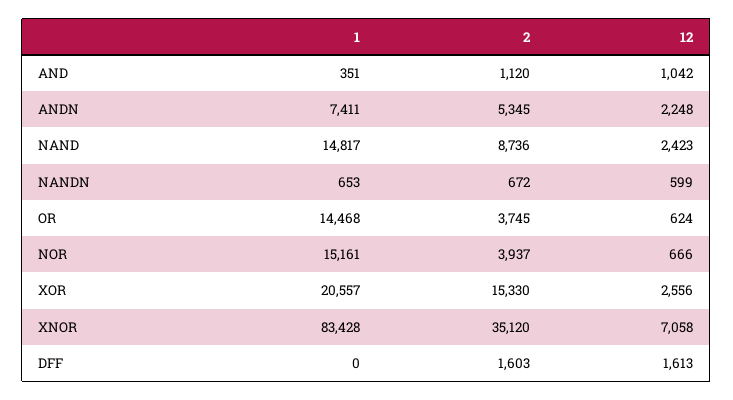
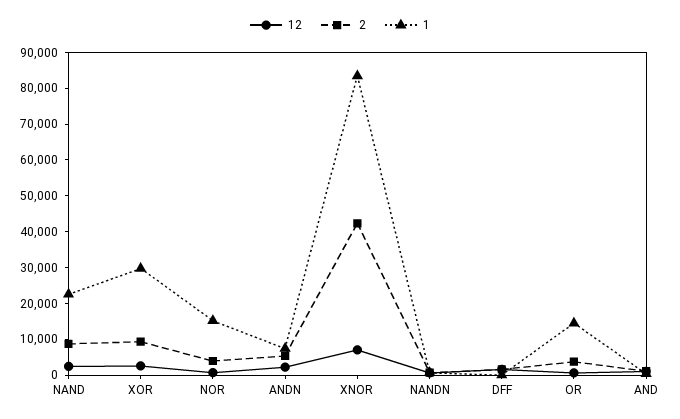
1, NAND: 14817 -> 22500
1, XOR: 20557 -> 30000
2, XOR: 15330 -> 10000
2, XNOR: 35120 -> 42500

